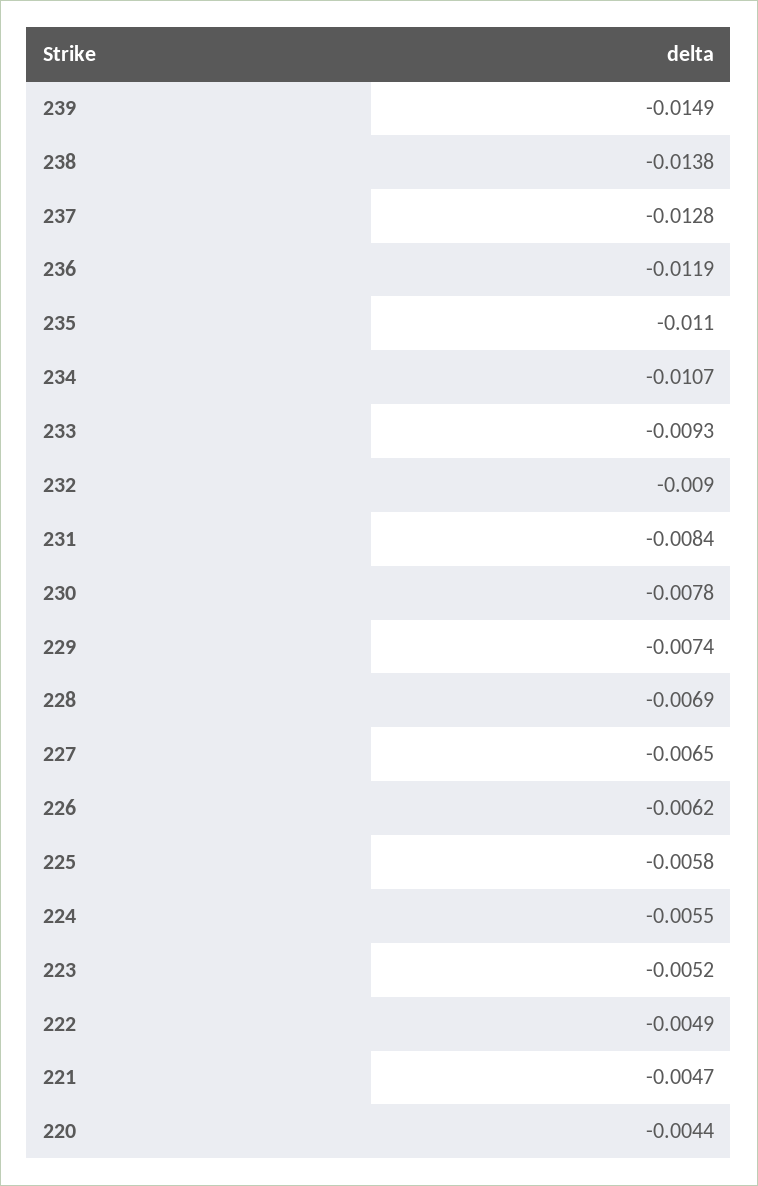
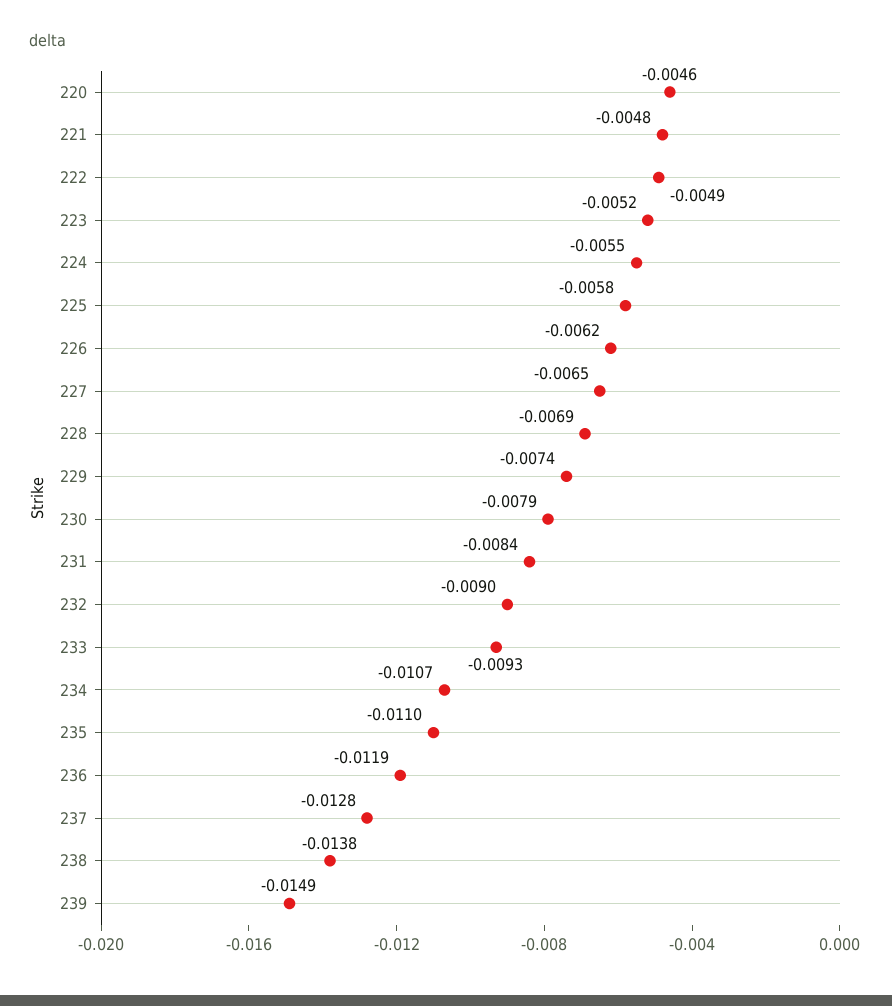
230: -0.0078 -> -0.0079
221: -0.0047 -> -0.0048
220: -0.0044 -> -0.0046

